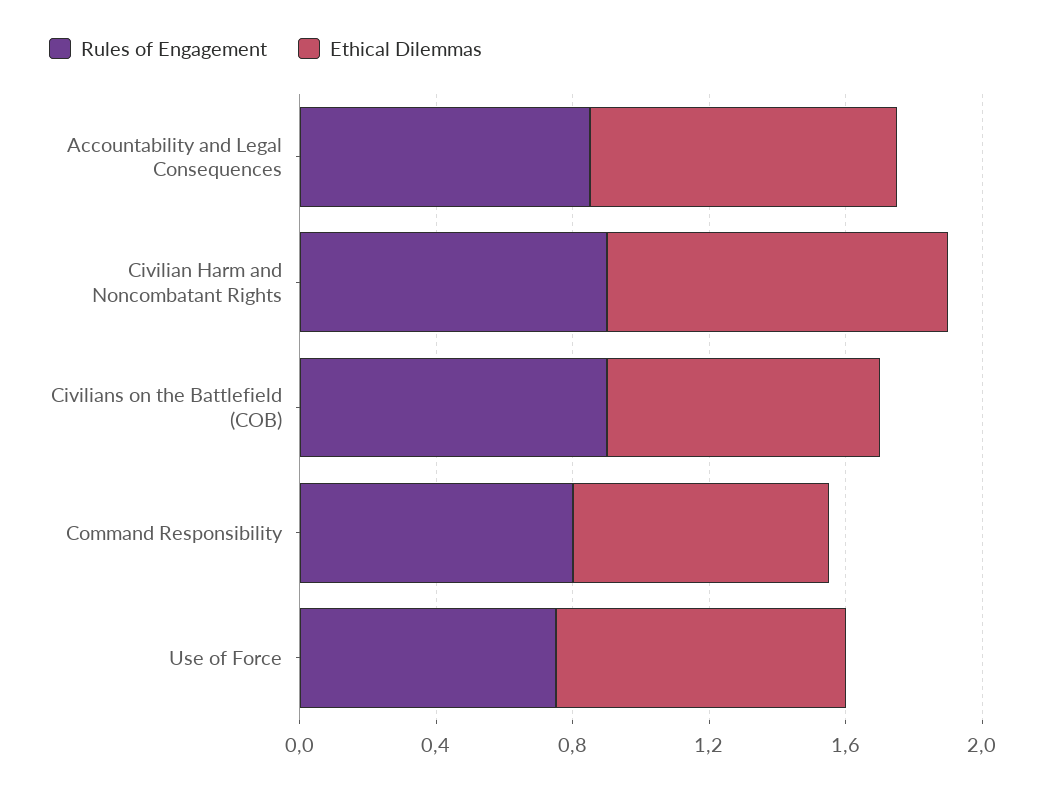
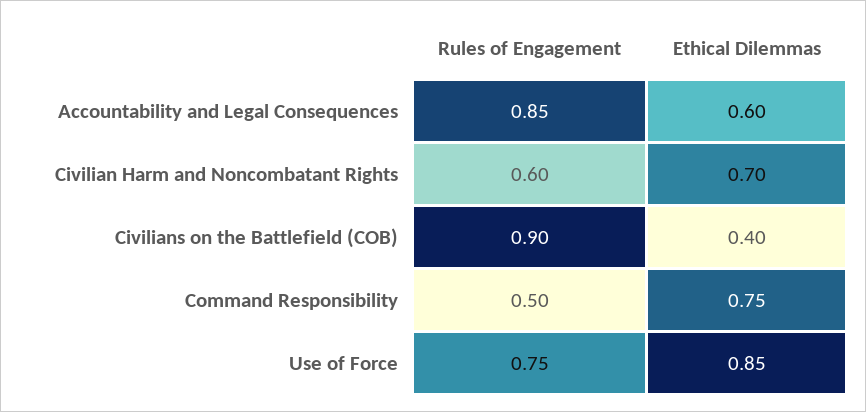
Ethical Dilemmas, Accountability and Legal Consequences: 0.9 -> 0.6
Rules of Engagement, Civilian Harm and Noncombatant Rights: 0.9 -> 0.6
Ethical Dilemmas, Civilian Harm and Noncombatant Rights: 1 -> 0.7
Ethical Dilemmas, Civilians on the Battlefield (COB): 0.8 -> 0.4
Rules of Engagement, Command Responsibility: 0.8 -> 0.5

